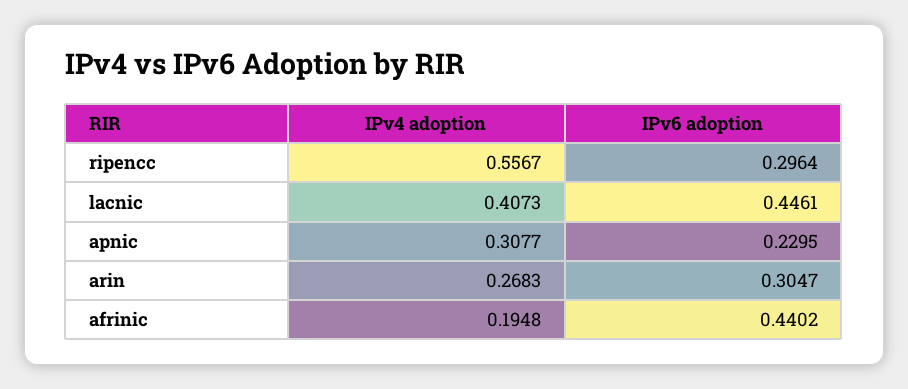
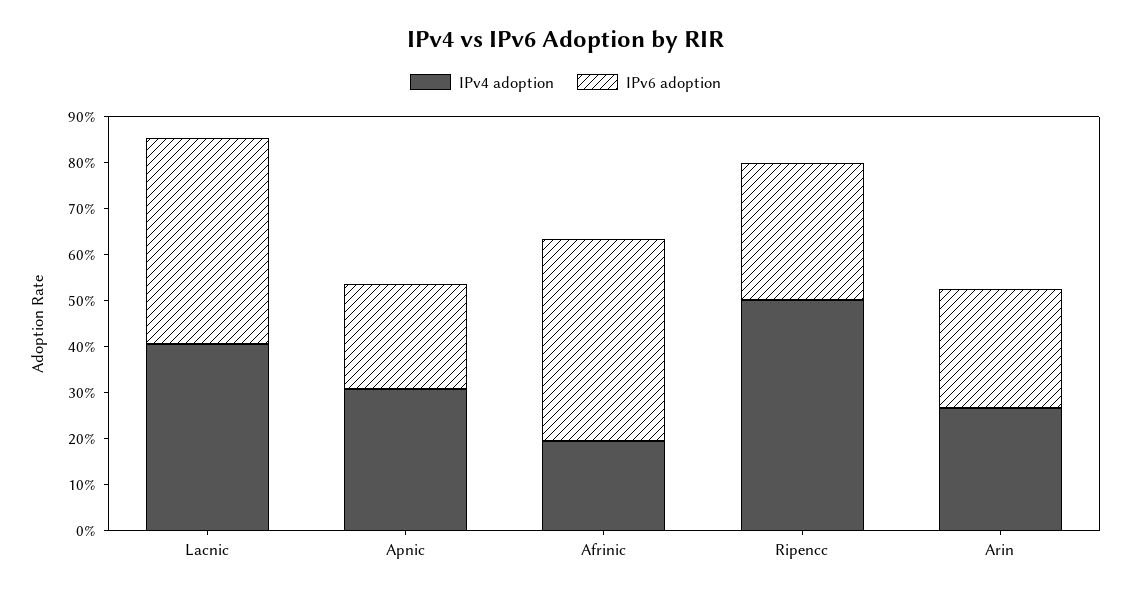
IPv4 adoption, ripencc: 0.5567 -> 0.5
IPv6 adoption, arin: 0.3047 -> 0.26

